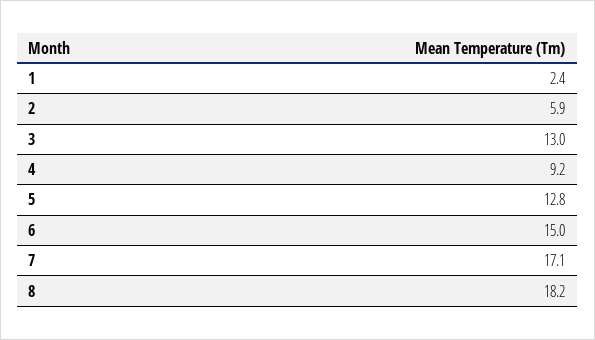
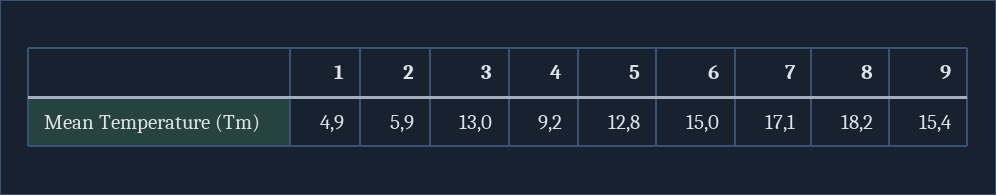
1: 2.4 -> 4.9
9: none -> 15.4

